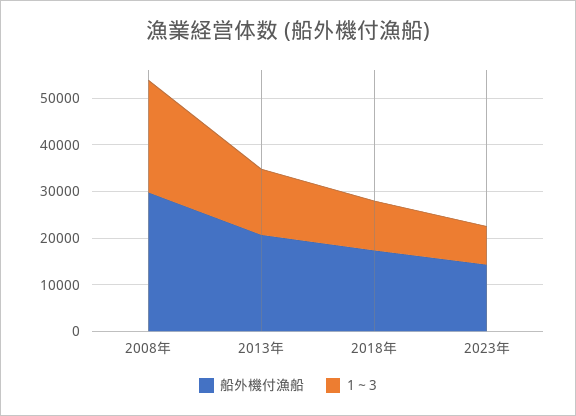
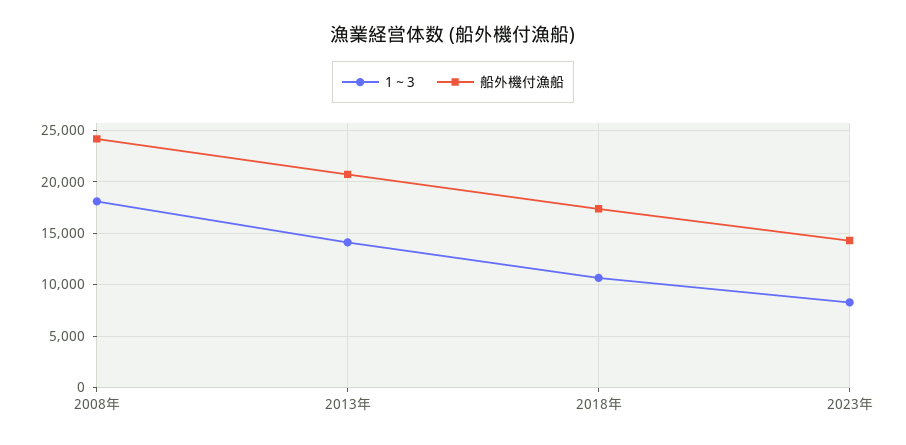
船外機付漁船, 2008年: 30000 -> 24000
1～3, 2008年: 24000 -> 18000

